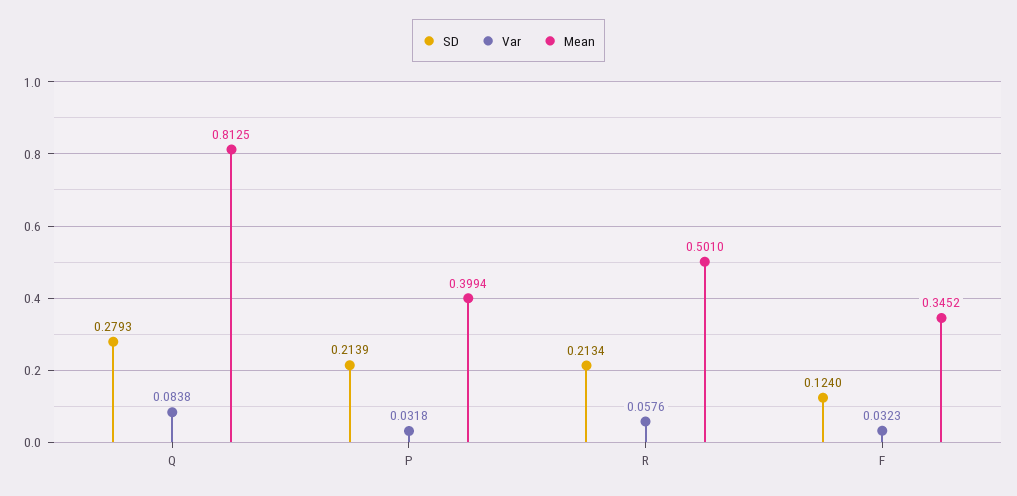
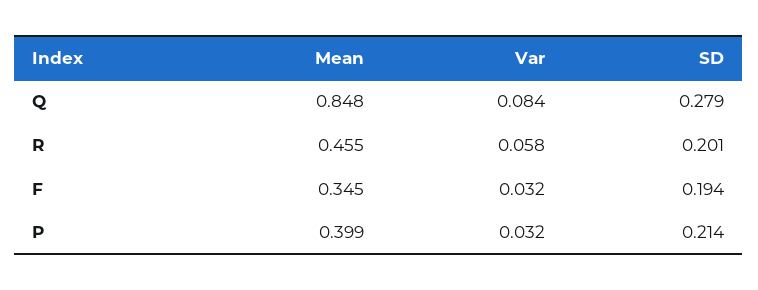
Mean, Q: 0.8125 -> 0.848
SD, R: 0.2134 -> 0.201
Mean, R: 0.501 -> 0.455
SD, F: 0.124 -> 0.194

